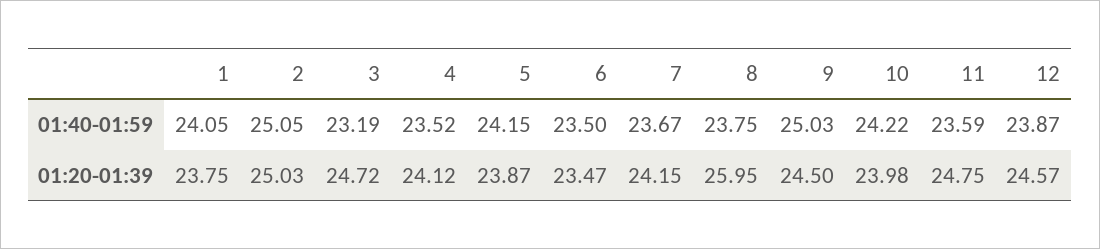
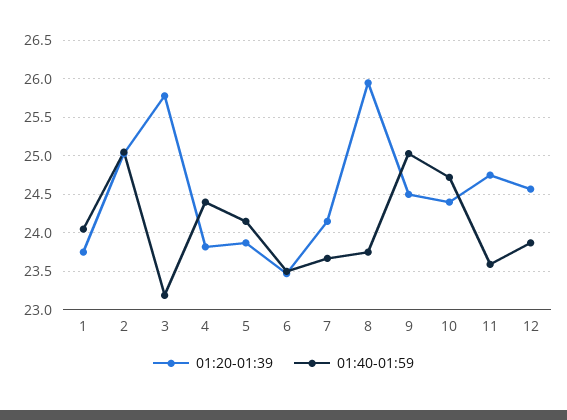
01:40-01:59, 4: 23.52 -> 24.4
01:40-01:59, 10: 24.22 -> 24.7
01:20-01:39, 3: 24.72 -> 25.8
01:20-01:39, 4: 24.12 -> 23.8
01:20-01:39, 10: 23.98 -> 24.4

